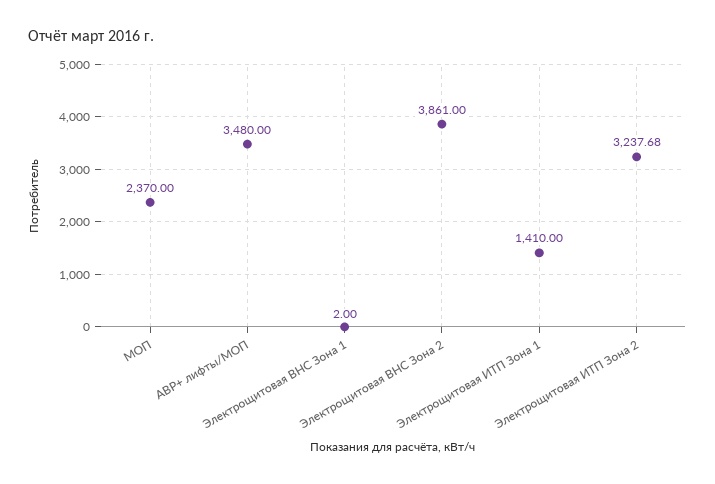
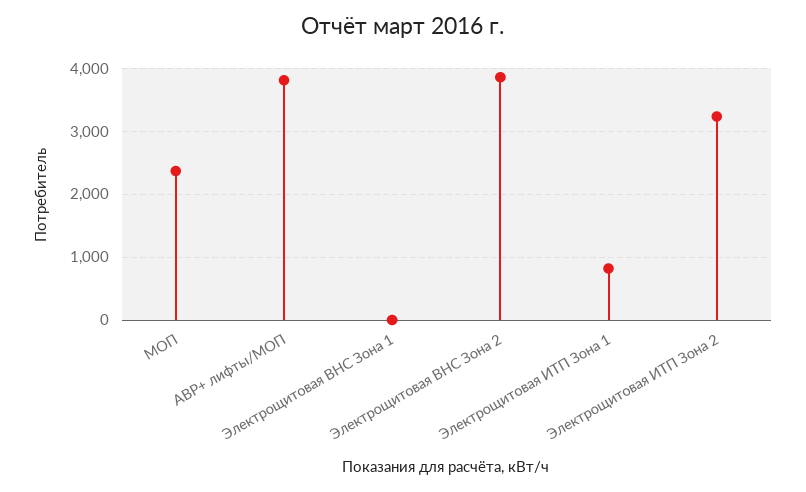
АВР+ лифты/МОП: 3480 -> 3800
Электрощитовая ИТП Зона 1: 1410 -> 800

